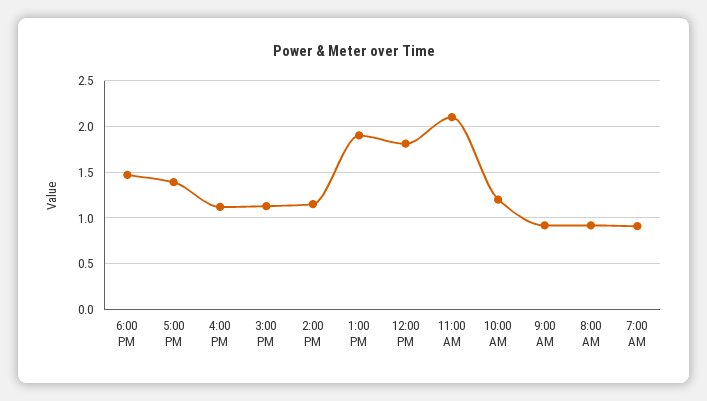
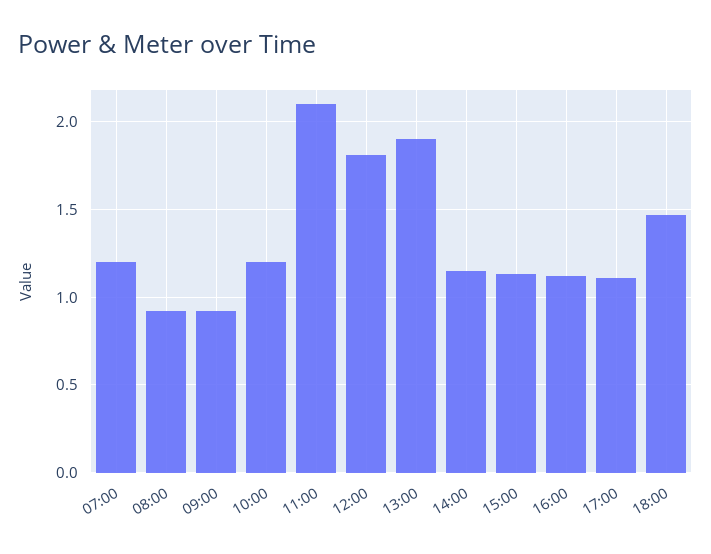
5:00 PM: 1.4 -> 1.1
7:00 AM: 0.9 -> 1.2

